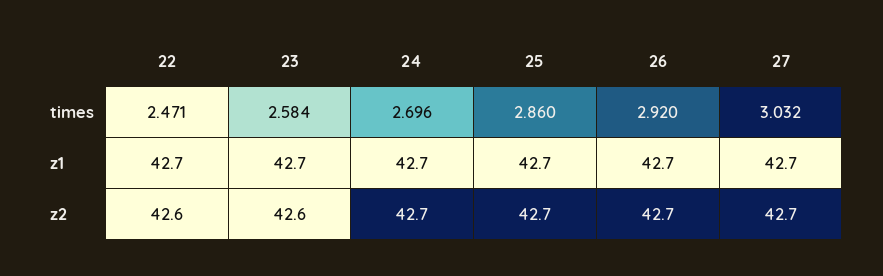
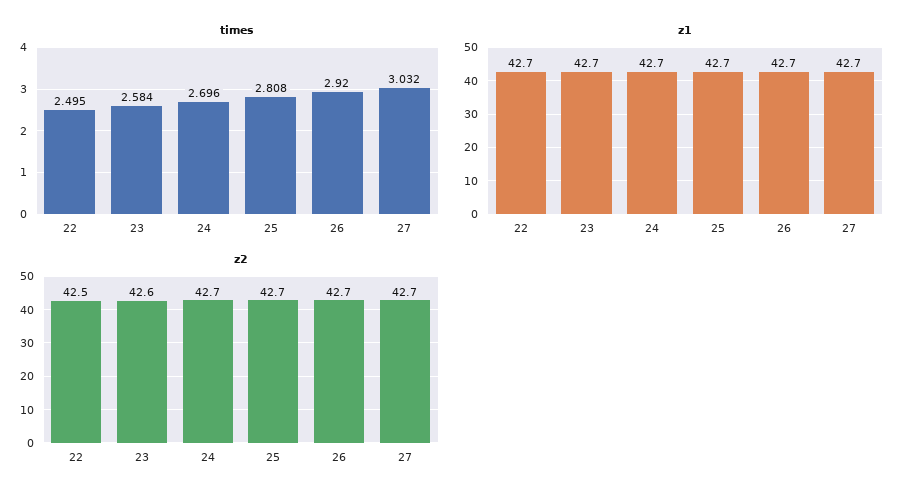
times, 22: 2.471 -> 2.495
times, 25: 2.86 -> 2.808
z2, 22: 42.6 -> 42.5

